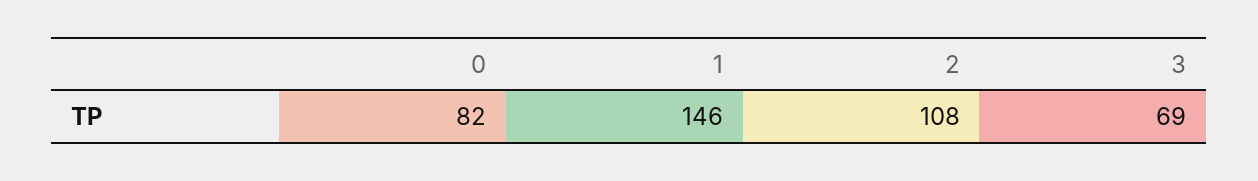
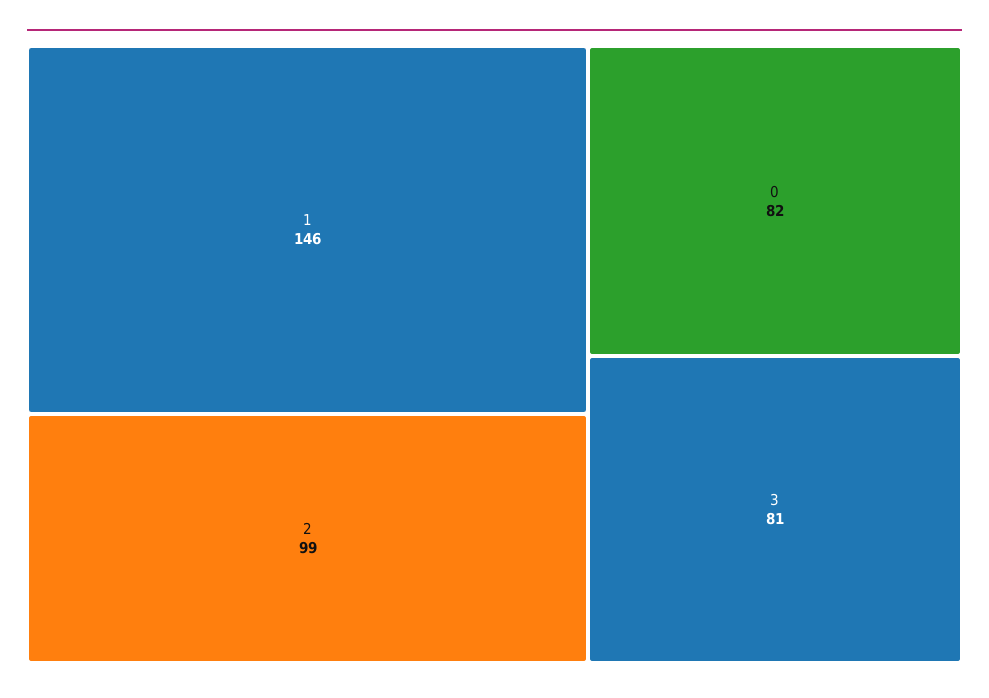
2: 108 -> 99
3: 69 -> 81

